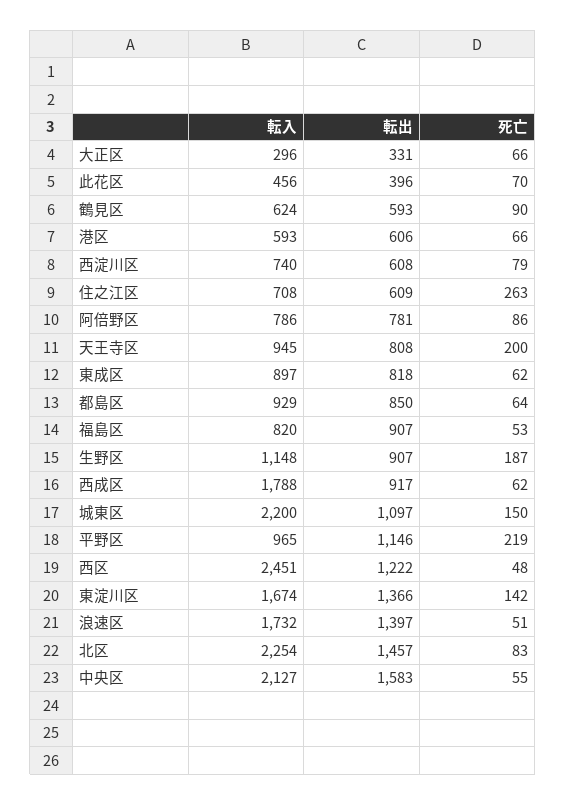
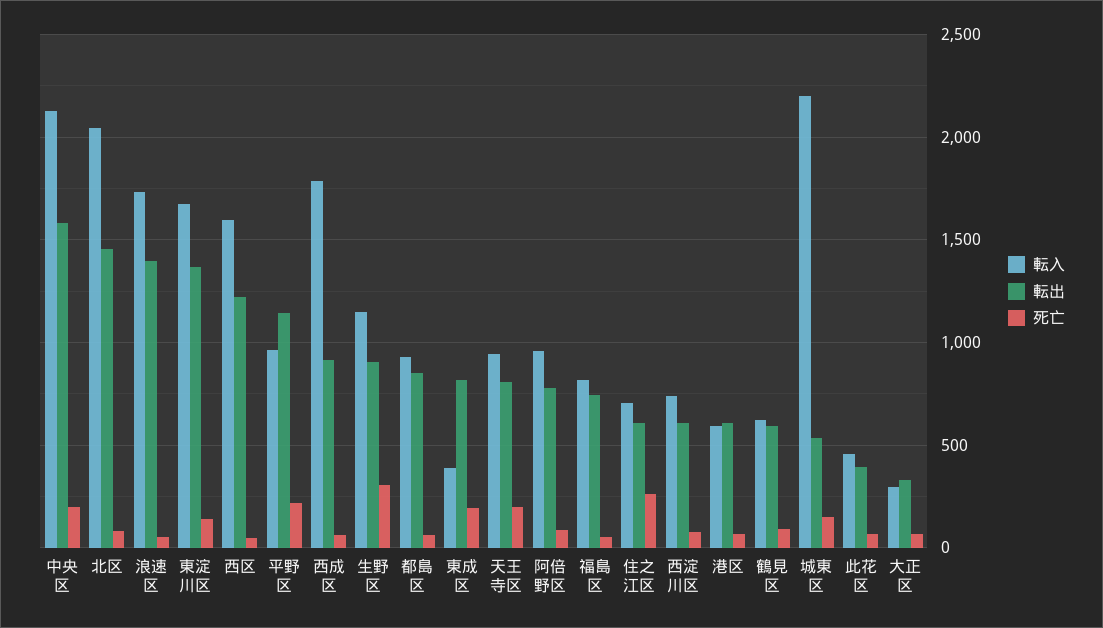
転入, 阿倍野区: 786 -> 950
転入, 東成区: 897 -> 400
死亡, 東成区: 62 -> 200
転出, 福島区: 907 -> 750
死亡, 生野区: 187 -> 300
転出, 城東区: 1097 -> 550
転入, 西区: 2451 -> 1600
転入, 北区: 2254 -> 2050
死亡, 中央区: 55 -> 200

